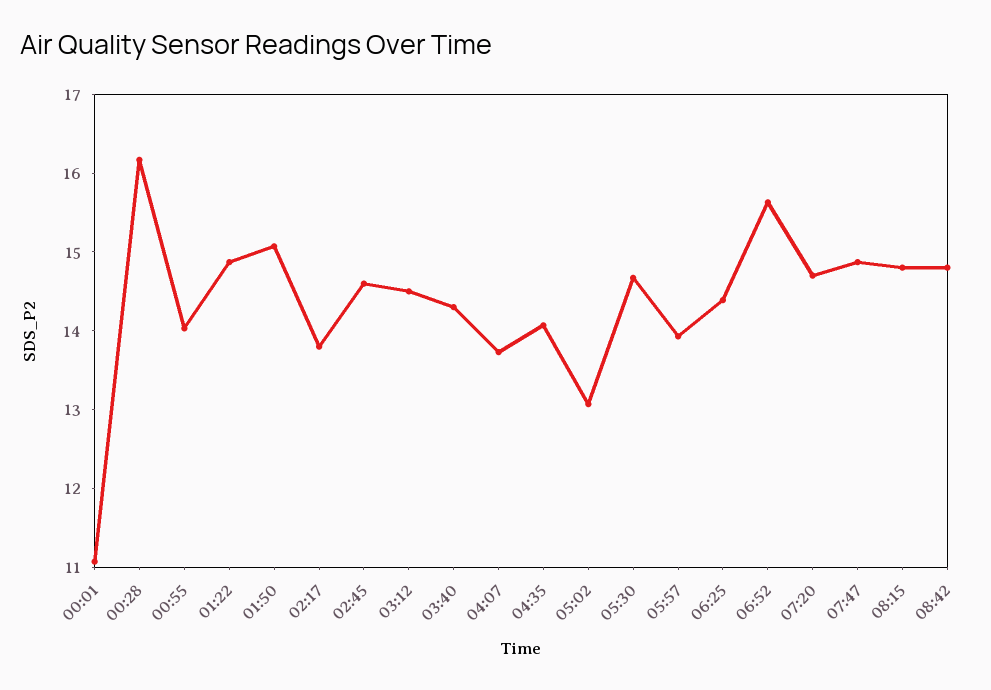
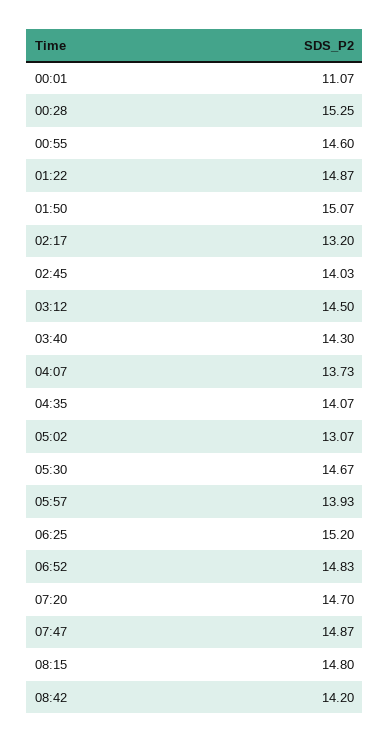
00:28: 16.2 -> 15.25
00:55: 14 -> 14.6
02:17: 13.8 -> 13.2
02:45: 14.6 -> 14.03
06:25: 14.4 -> 15.2
06:52: 15.6 -> 14.83
08:42: 14.8 -> 14.2

